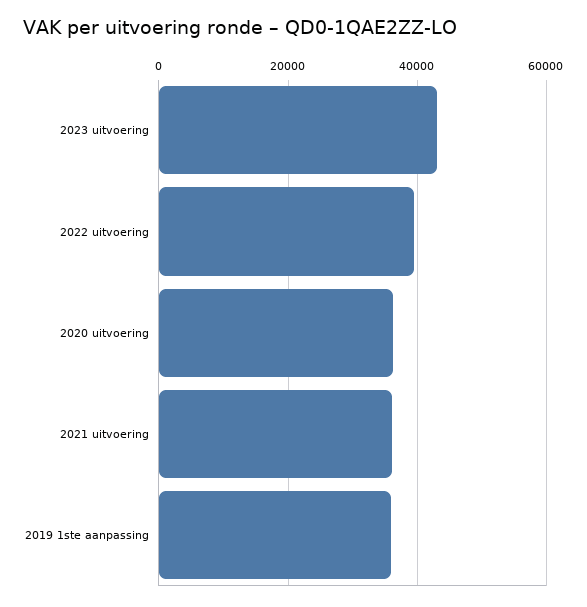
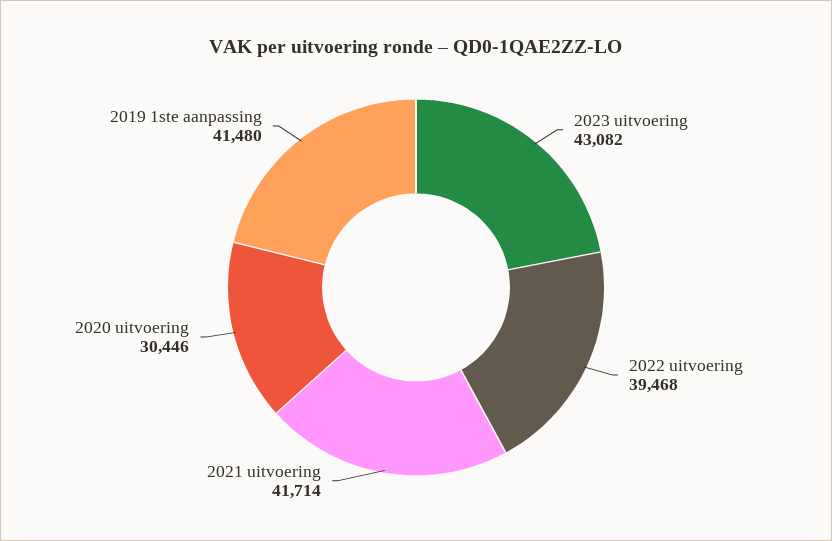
2020 uitvoering: 36000 -> 30446
2021 uitvoering: 36000 -> 41714
2019 1ste aanpassing: 36000 -> 41480

